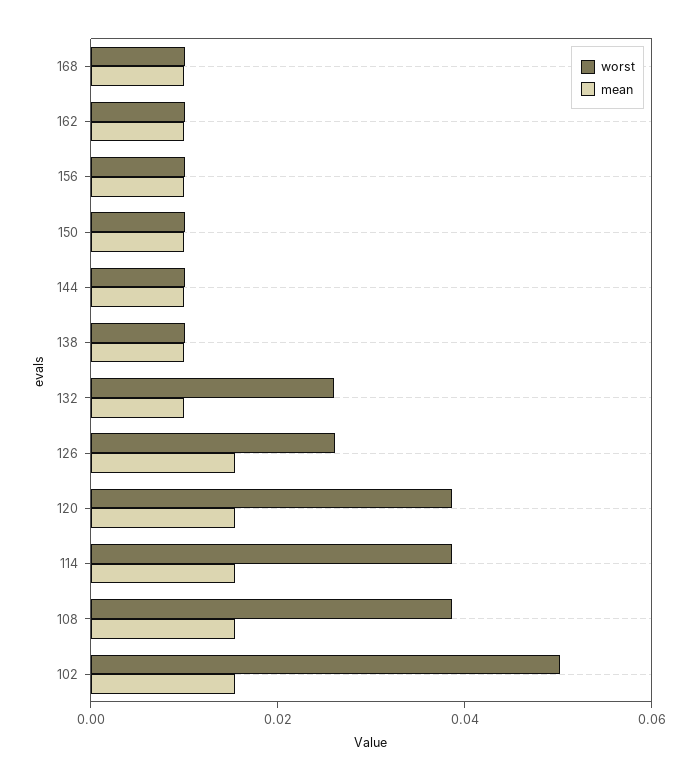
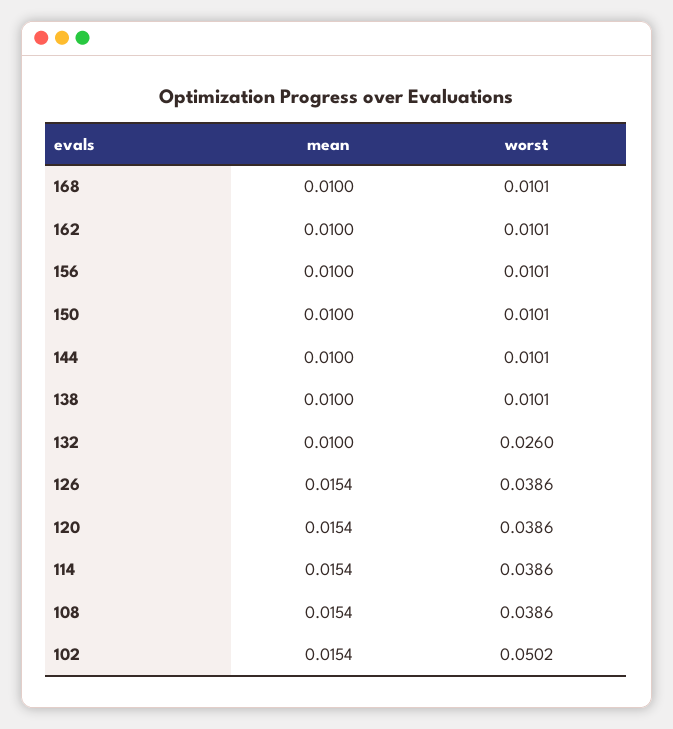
worst, 126: 0.025 -> 0.0386

